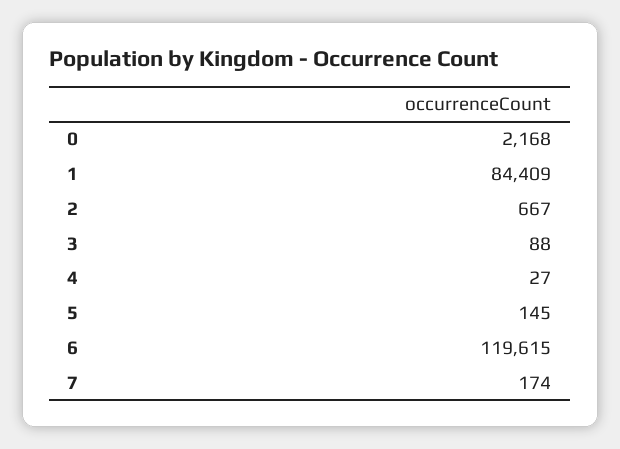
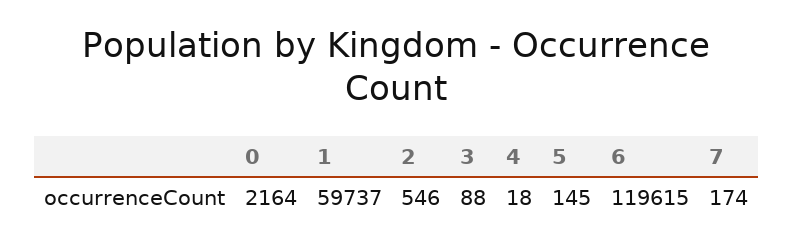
0: 2168 -> 2164
1: 84409 -> 59737
2: 667 -> 546
4: 27 -> 18

